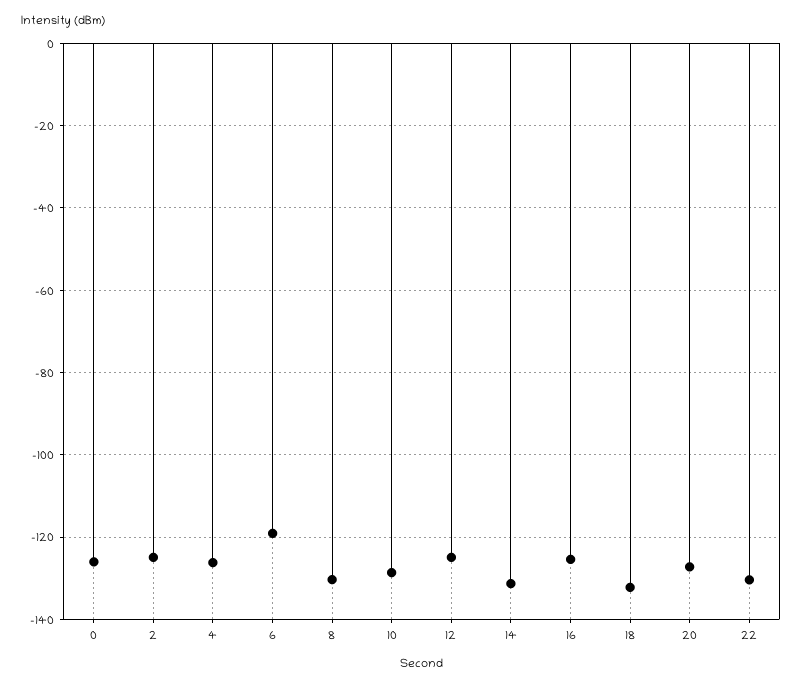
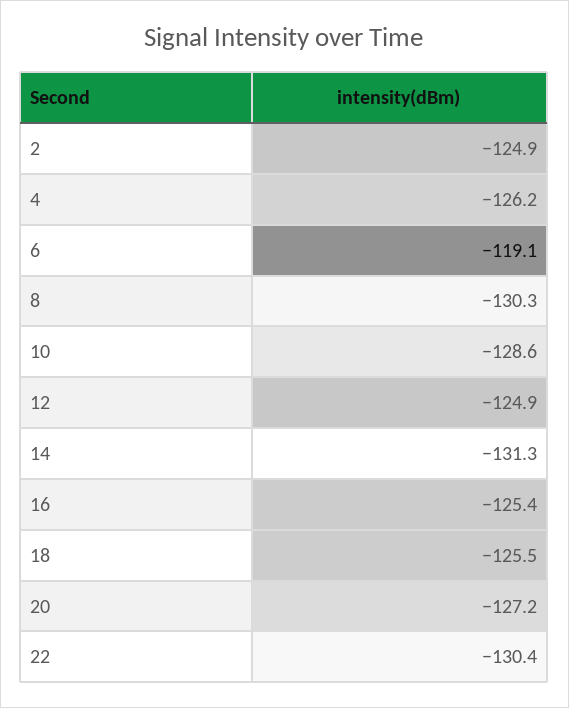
0: -126 -> none
18: -132 -> -125.5

